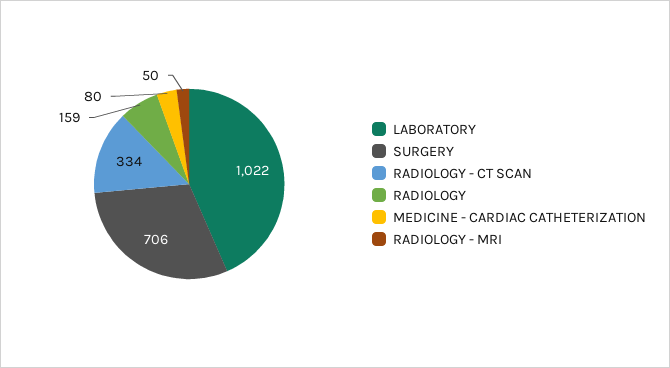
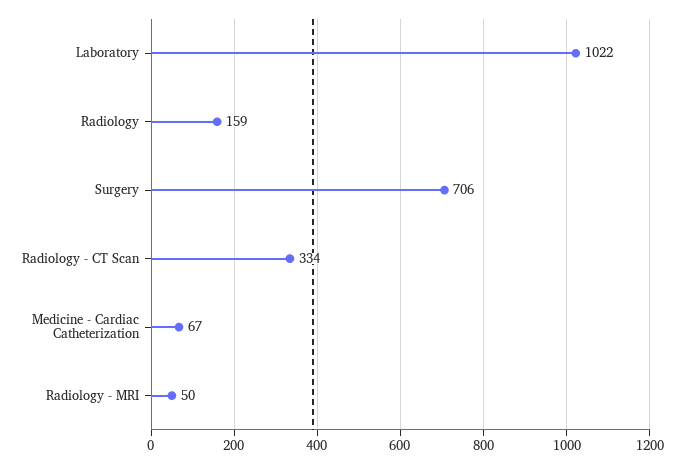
MEDICINE - CARDIAC CATHETERIZATION: 80 -> 67

